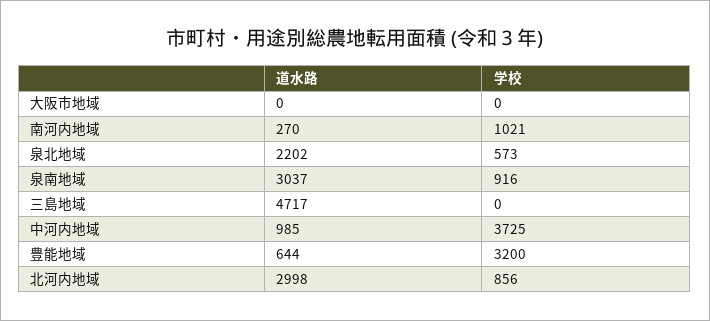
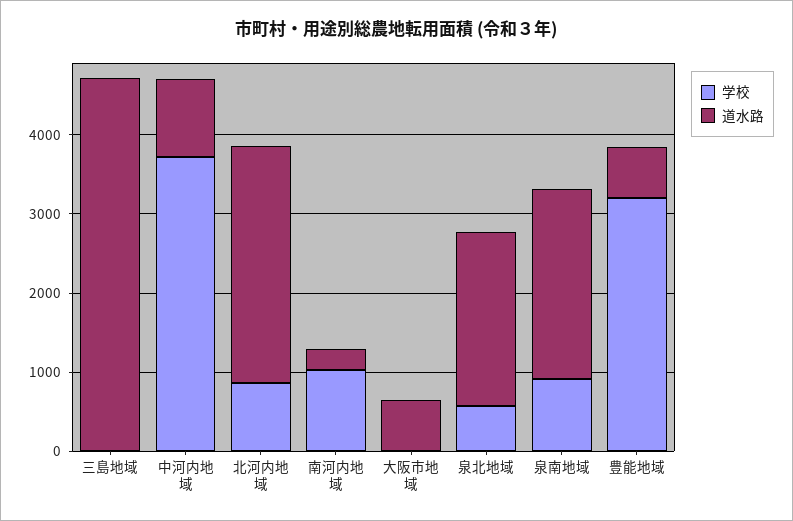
道水路, 大阪市地域: 0 -> 600
道水路, 泉南地域: 3037 -> 2400

